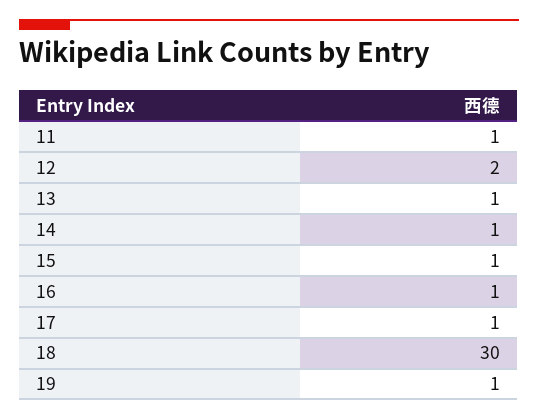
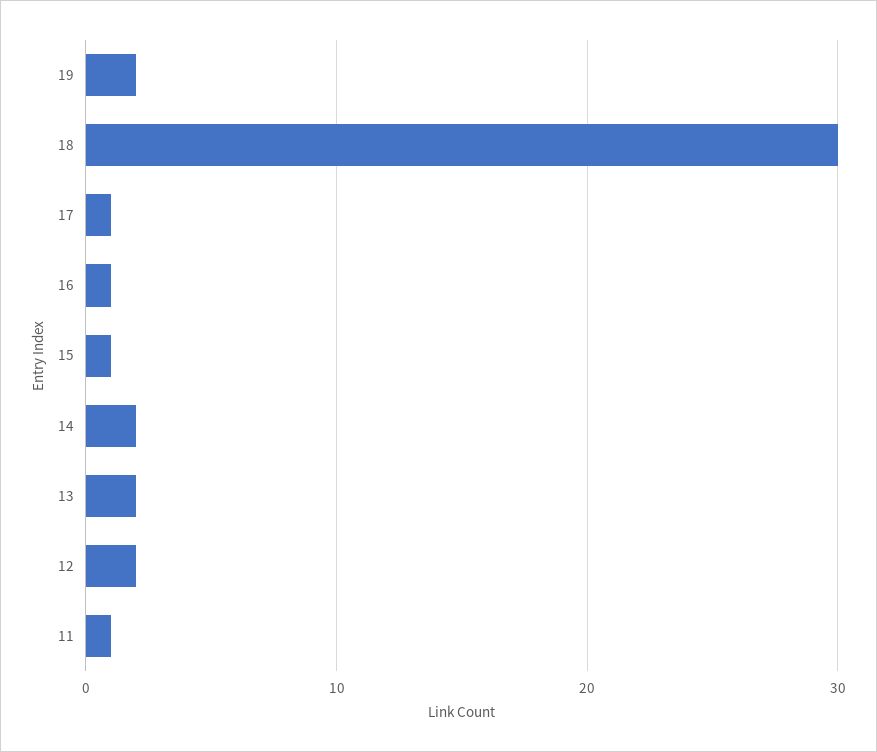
13: 1 -> 2
14: 1 -> 2
19: 1 -> 2

